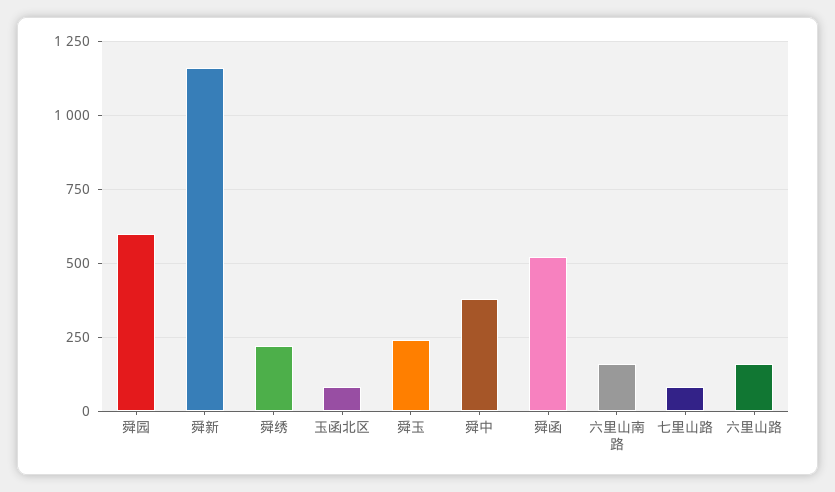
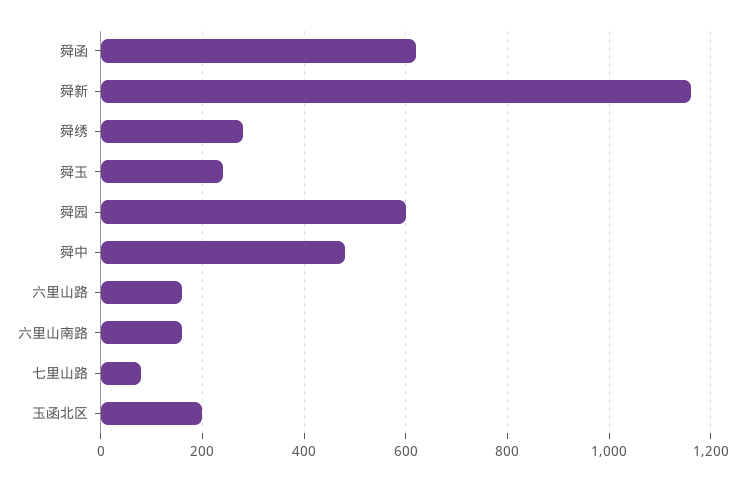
舜绣: 225 -> 280
玉函北区: 75 -> 200
舜中: 375 -> 480
舜函: 525 -> 620

